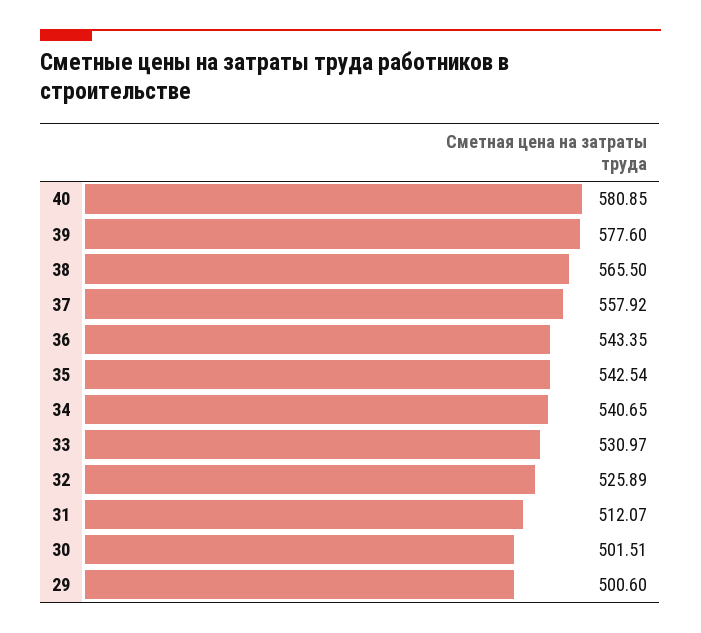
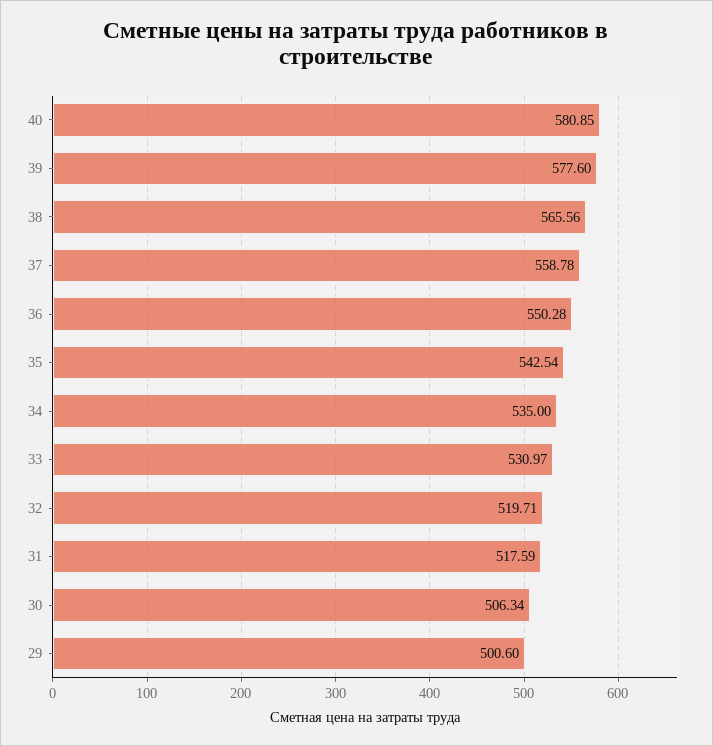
38: 565.5 -> 565.56
37: 557.92 -> 558.78
36: 543.35 -> 550.28
34: 540.65 -> 535
32: 525.89 -> 519.71
31: 512.07 -> 517.59
30: 501.51 -> 506.34

